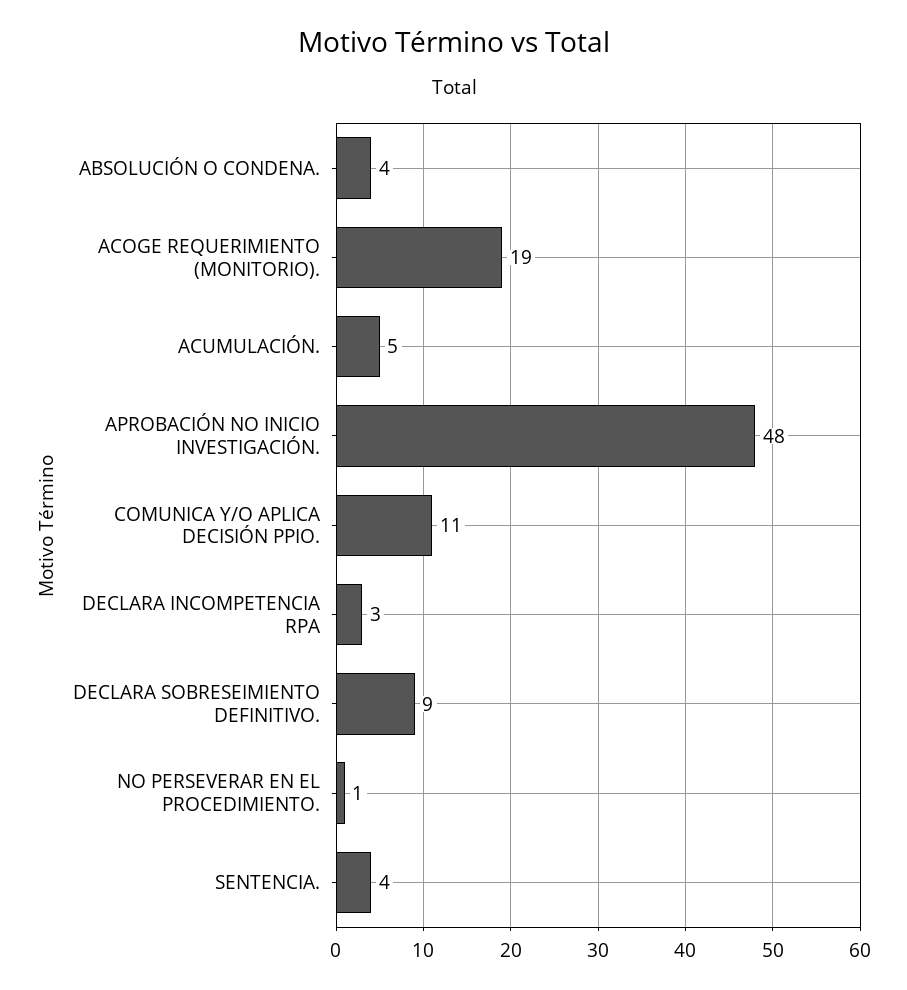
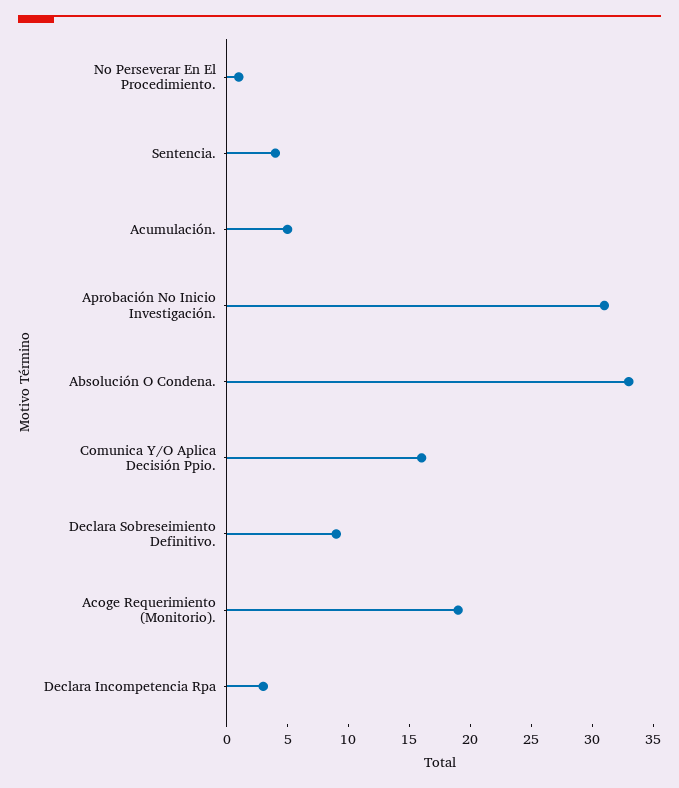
ABSOLUCIÓN O CONDENA.: 4 -> 33
APROBACIÓN NO INICIO INVESTIGACIÓN.: 48 -> 31
COMUNICA Y/O APLICA DECISIÓN PPIO.: 11 -> 16

